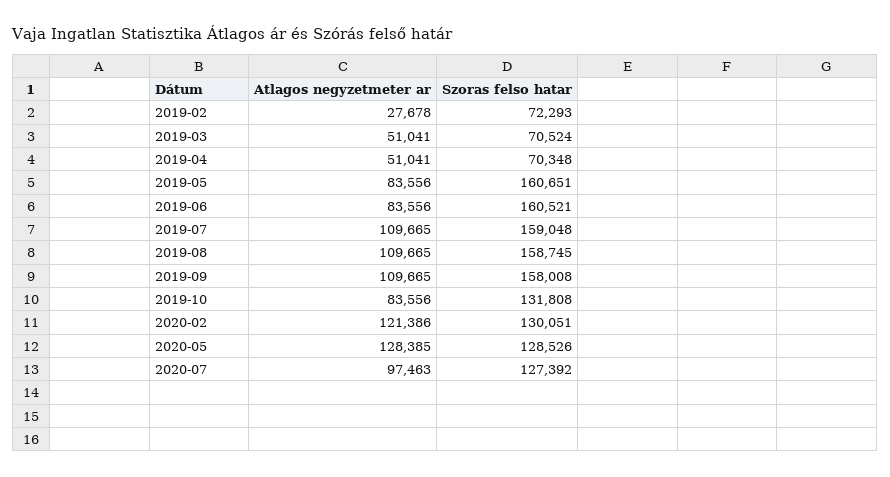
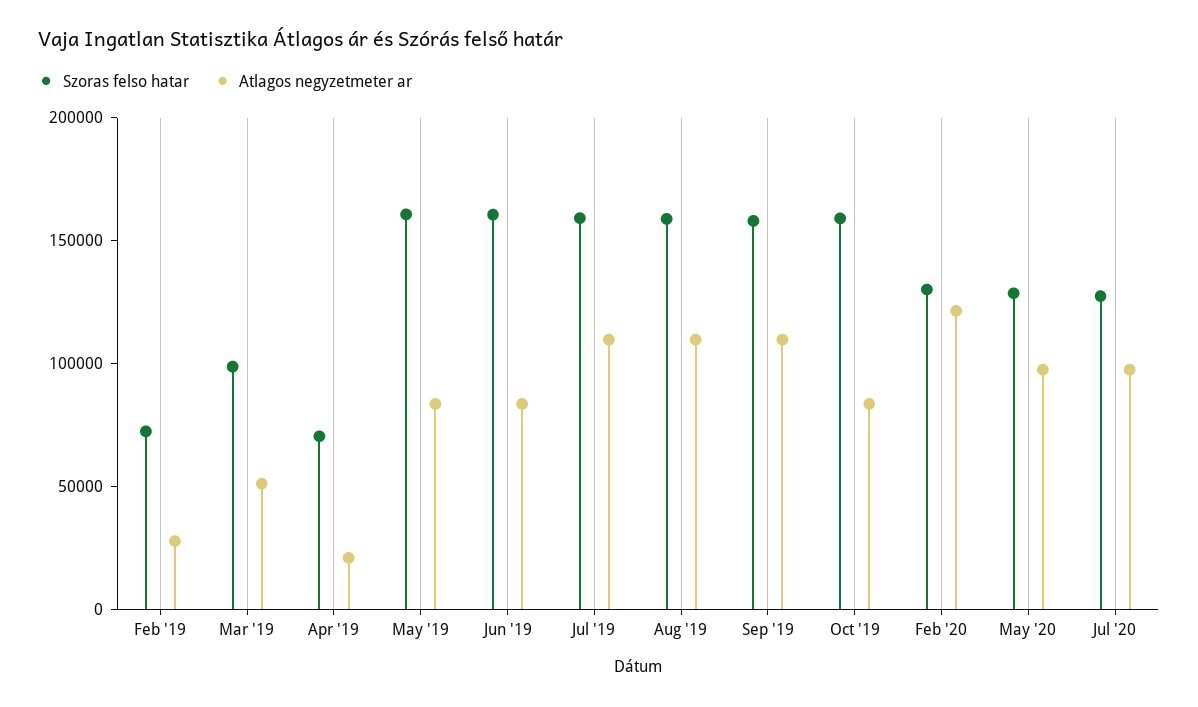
Szoras felso hatar, 2019-03: 70524 -> 100000
Atlagos negyzetmeter ar, 2019-04: 51041 -> 20000
Szoras felso hatar, 2019-10: 131808 -> 160000
Atlagos negyzetmeter ar, 2020-05: 128385 -> 100000

